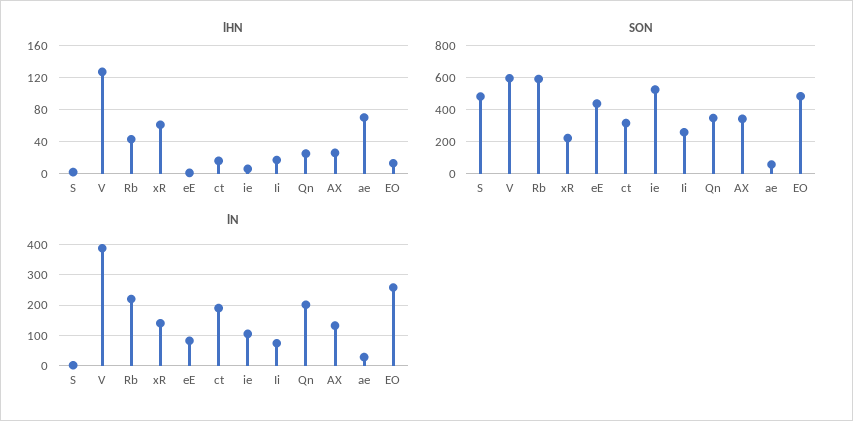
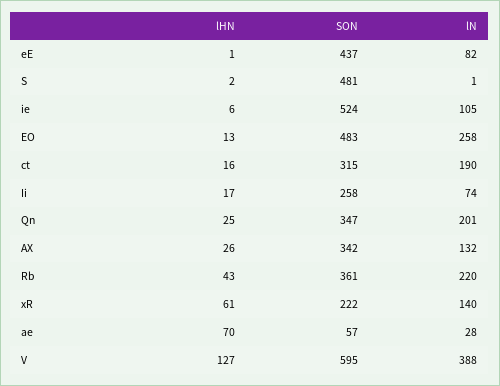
SON, Rb: 600 -> 361

